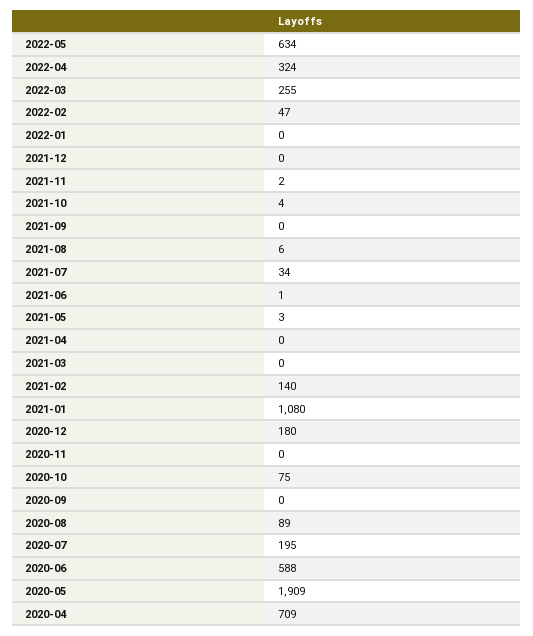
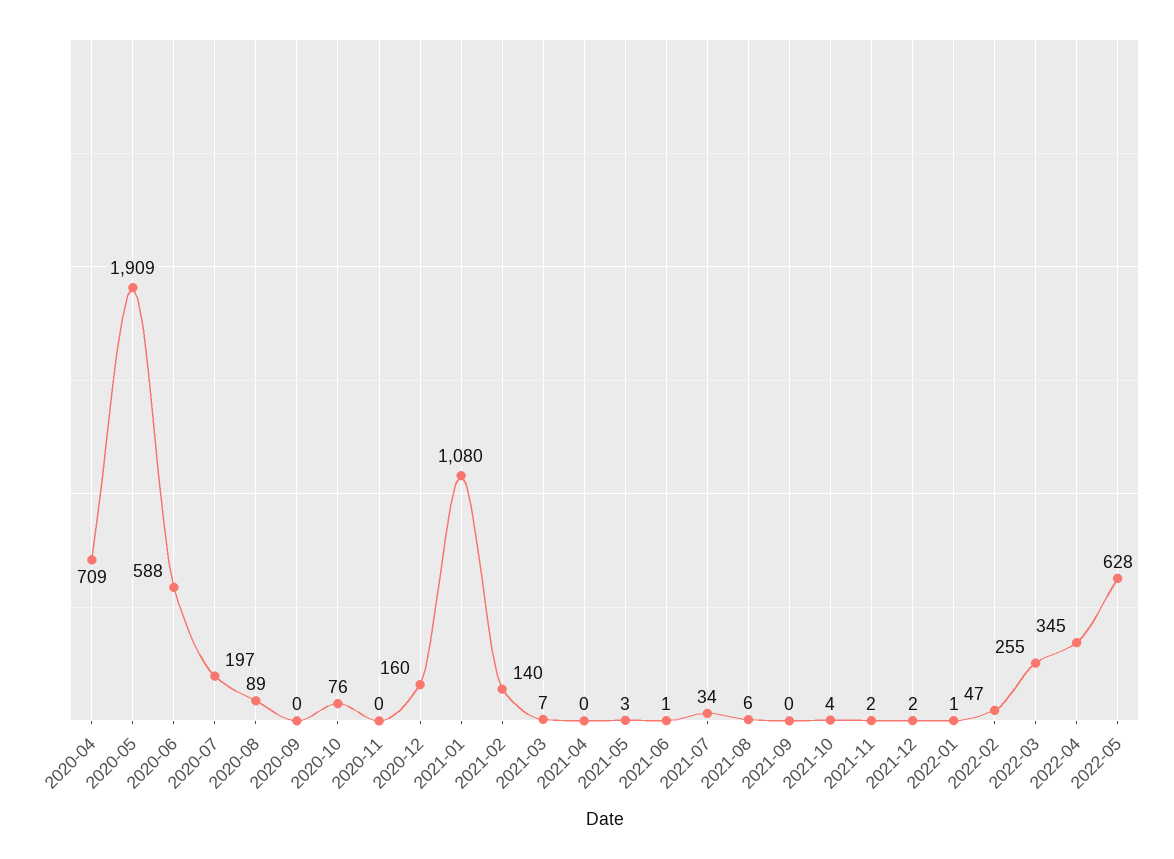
2022-05: 634 -> 628
2022-04: 324 -> 345
2022-01: 0 -> 1
2021-12: 0 -> 2
2021-03: 0 -> 7
2020-12: 180 -> 160
2020-10: 75 -> 76
2020-07: 195 -> 197

